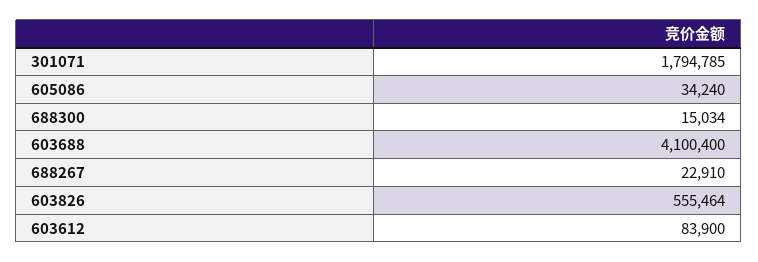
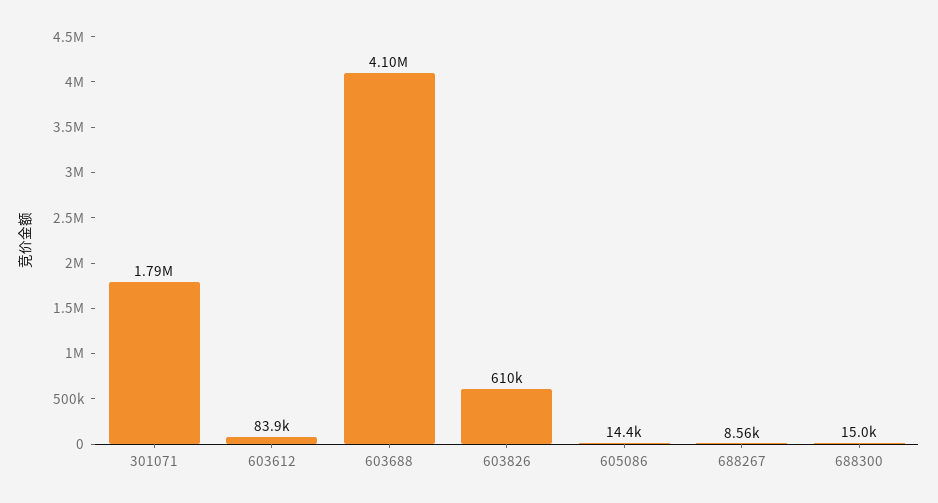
605086: 34240 -> 14400
688267: 22910 -> 8560
603826: 555464 -> 610000

